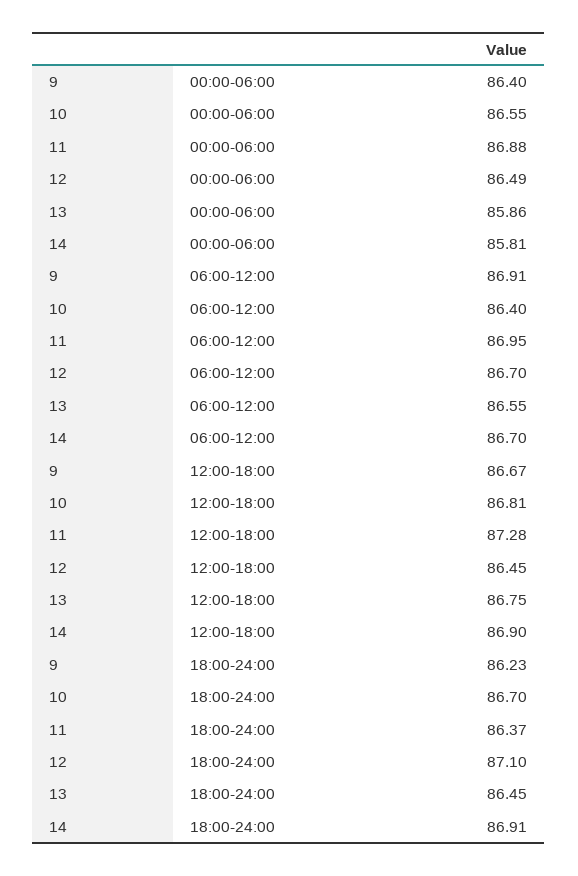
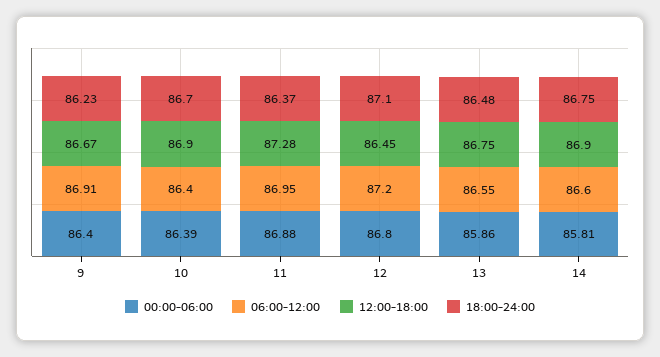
00:00-06:00, 10: 86.55 -> 86.39
00:00-06:00, 12: 86.49 -> 86.8
06:00-12:00, 12: 86.7 -> 87.2
06:00-12:00, 14: 86.7 -> 86.6
12:00-18:00, 10: 86.81 -> 86.9
18:00-24:00, 13: 86.45 -> 86.48
18:00-24:00, 14: 86.91 -> 86.75

